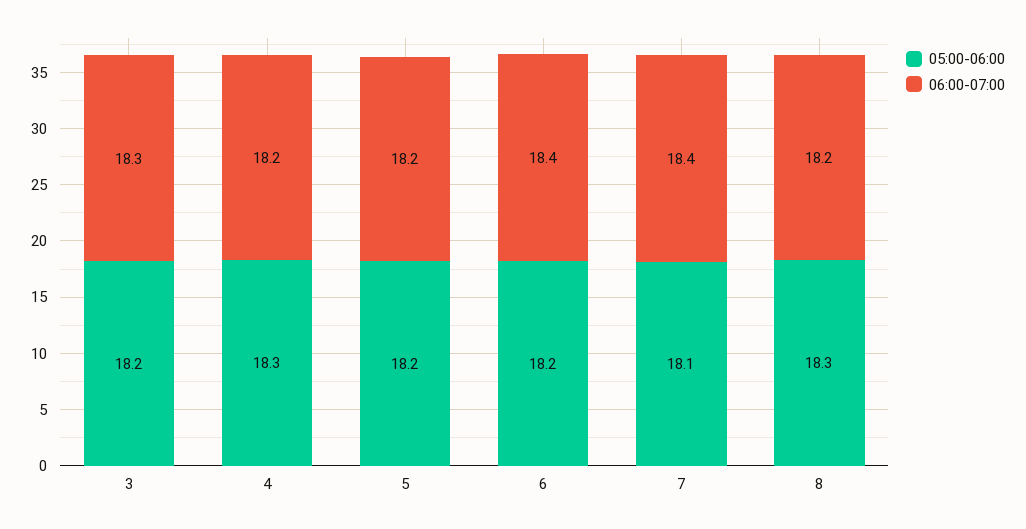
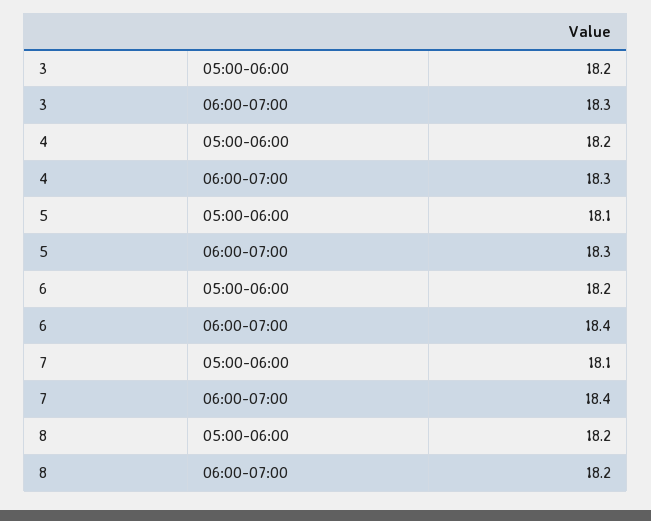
05:00-06:00, 4: 18.3 -> 18.2
06:00-07:00, 4: 18.2 -> 18.3
05:00-06:00, 5: 18.2 -> 18.1
06:00-07:00, 5: 18.2 -> 18.3
05:00-06:00, 8: 18.3 -> 18.2

